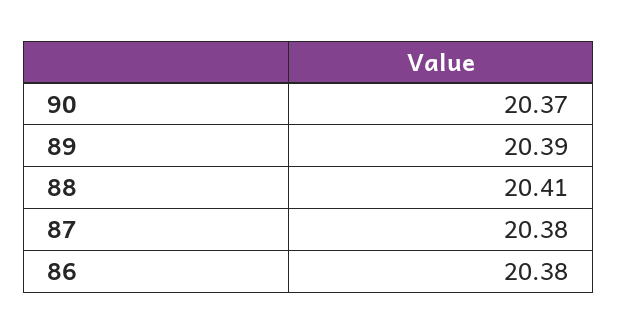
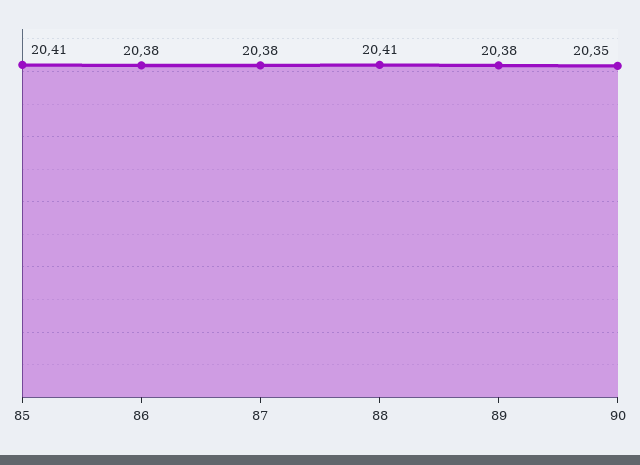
90: 20.37 -> 20.35
89: 20.39 -> 20.38
85: none -> 20.41

